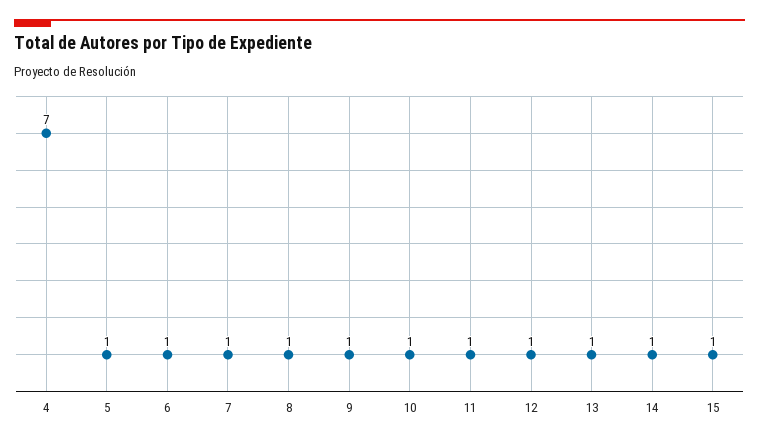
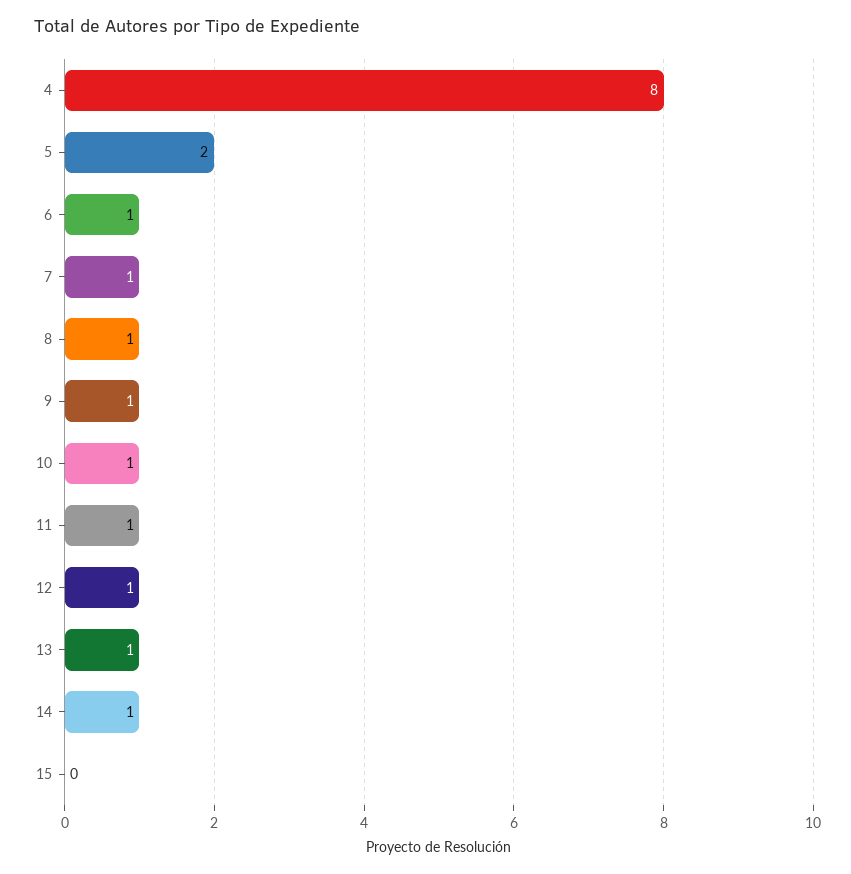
4: 7 -> 8
5: 1 -> 2
15: 1 -> 0

